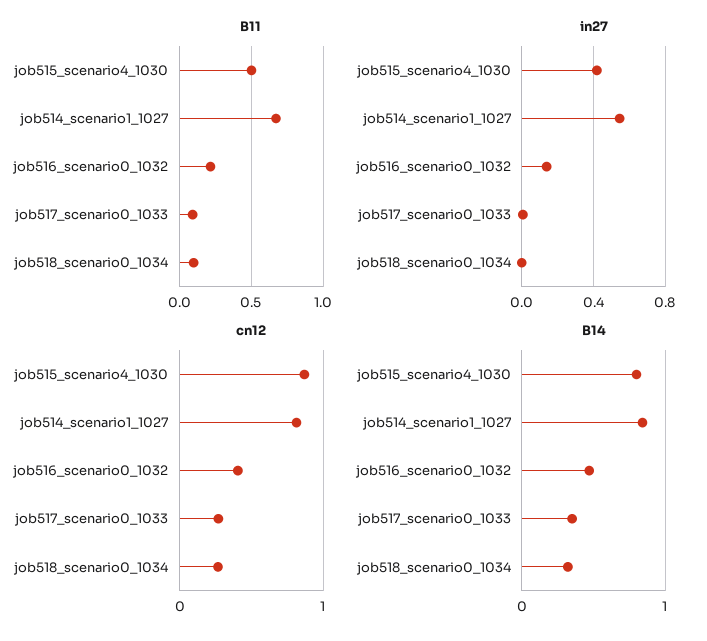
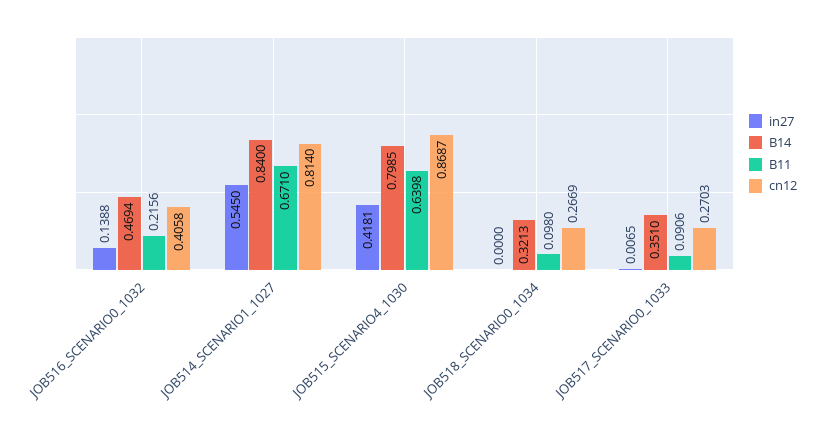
B11, job515_scenario4_1030: 0.5 -> 0.6398

